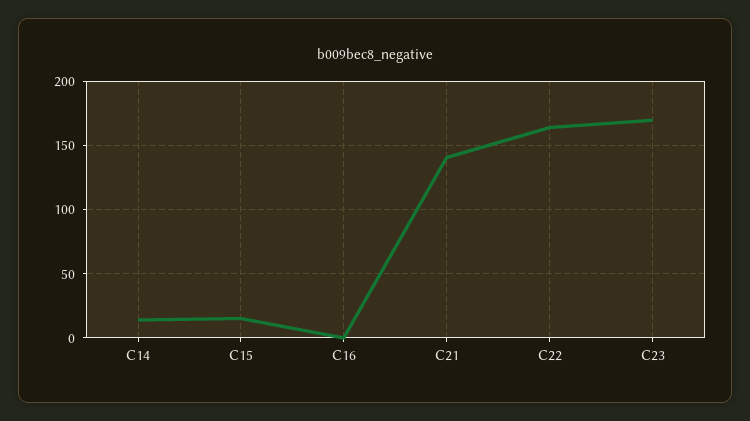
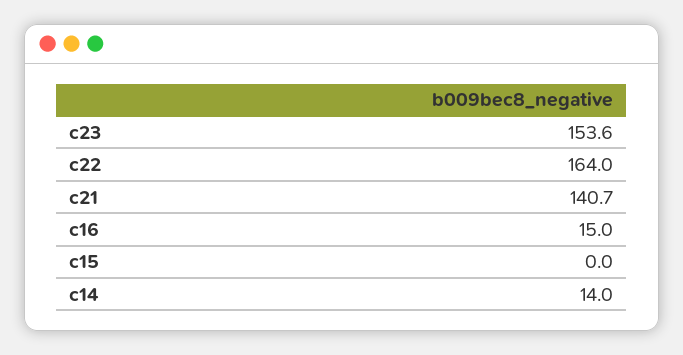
C15: 15 -> 0
C16: 0 -> 15
C23: 170 -> 153.6

